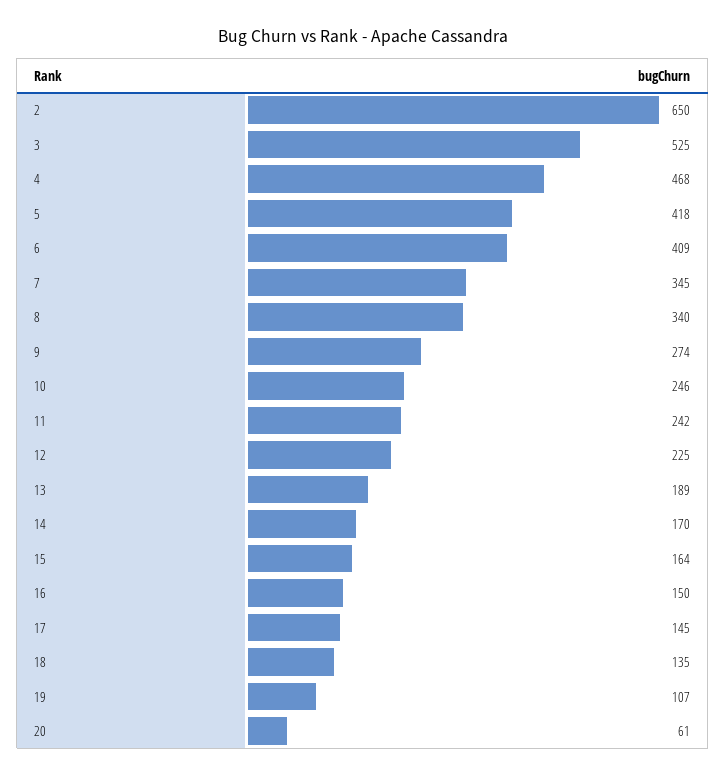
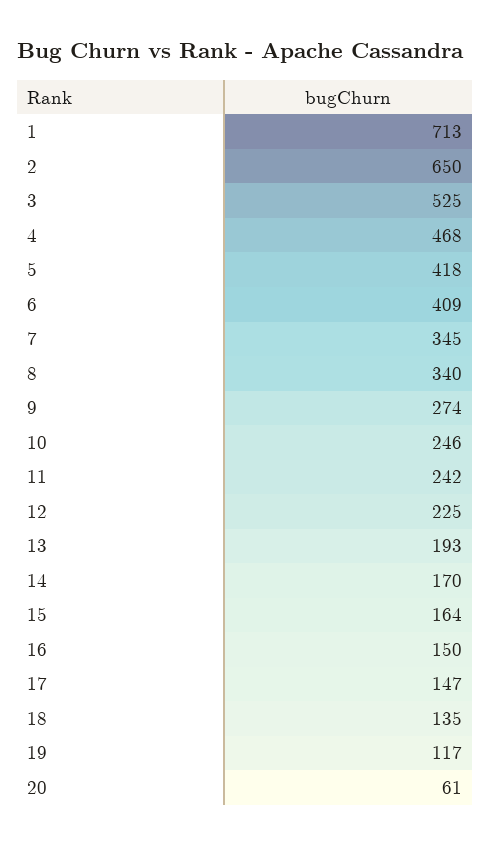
13: 189 -> 193
17: 145 -> 147
19: 107 -> 117
1: none -> 713

